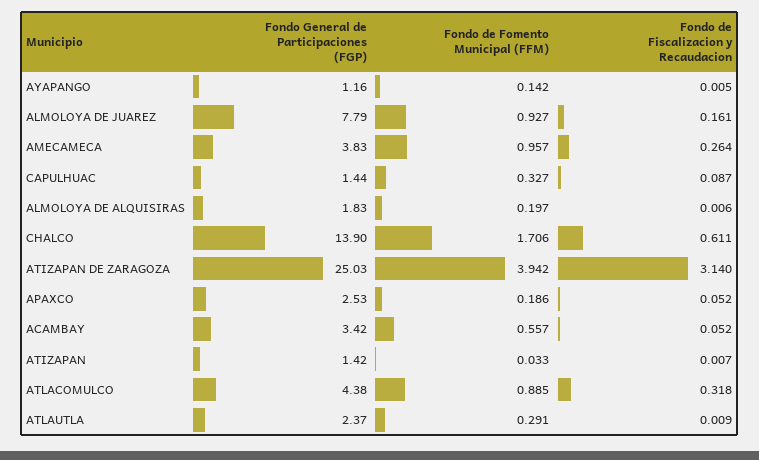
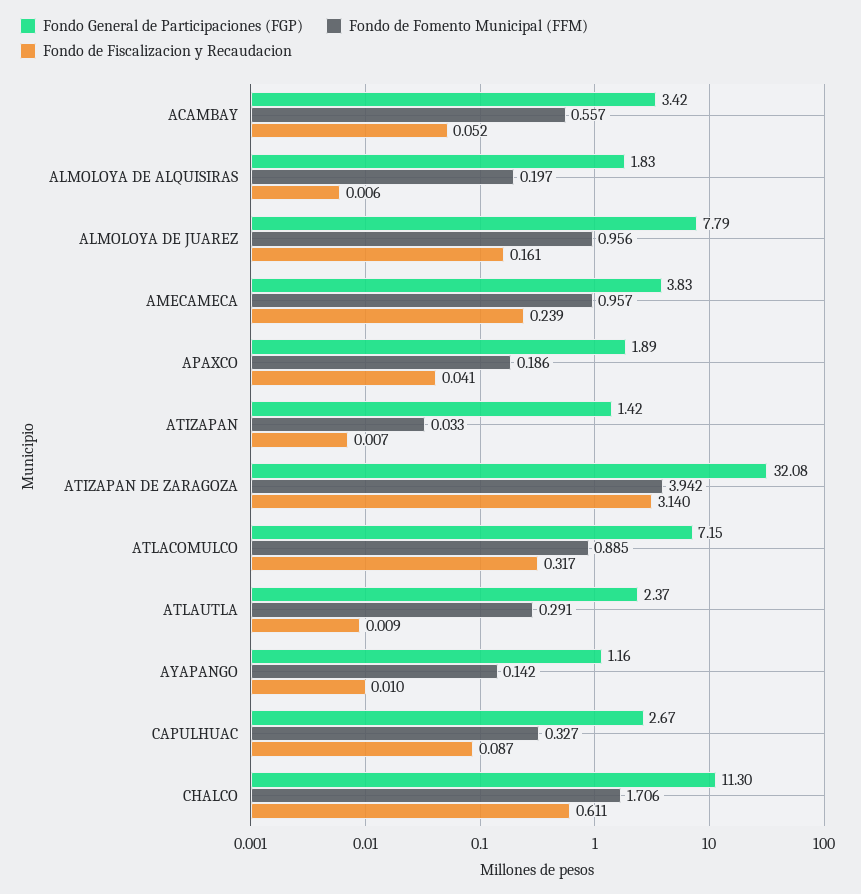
Fondo de Fiscalizacion y Recaudacion, AYAPANGO: 0.005 -> 0.01
Fondo de Fomento Municipal (FFM), ALMOLOYA DE JUAREZ: 0.927 -> 0.956
Fondo de Fiscalizacion y Recaudacion, AMECAMECA: 0.264 -> 0.239
Fondo General de Participaciones (FGP), CAPULHUAC: 1.44 -> 2.67
Fondo General de Participaciones (FGP), CHALCO: 13.9 -> 11.3
Fondo General de Participaciones (FGP), ATIZAPAN DE ZARAGOZA: 25.03 -> 32.08
Fondo General de Participaciones (FGP), APAXCO: 2.53 -> 1.89
Fondo de Fiscalizacion y Recaudacion, APAXCO: 0.052 -> 0.041
Fondo General de Participaciones (FGP), ATLACOMULCO: 4.38 -> 7.15
Fondo de Fiscalizacion y Recaudacion, ATLACOMULCO: 0.318 -> 0.317

